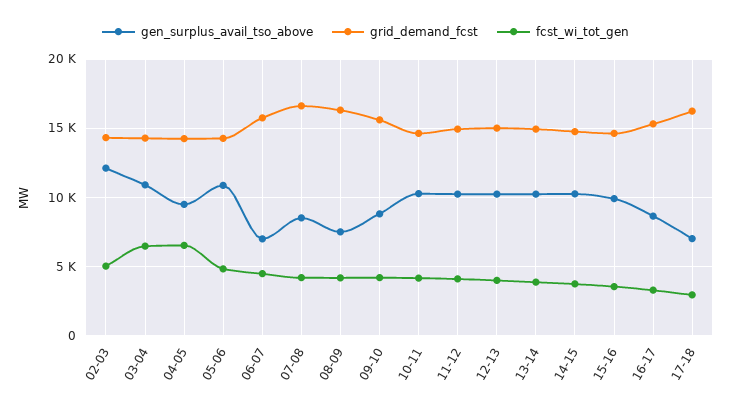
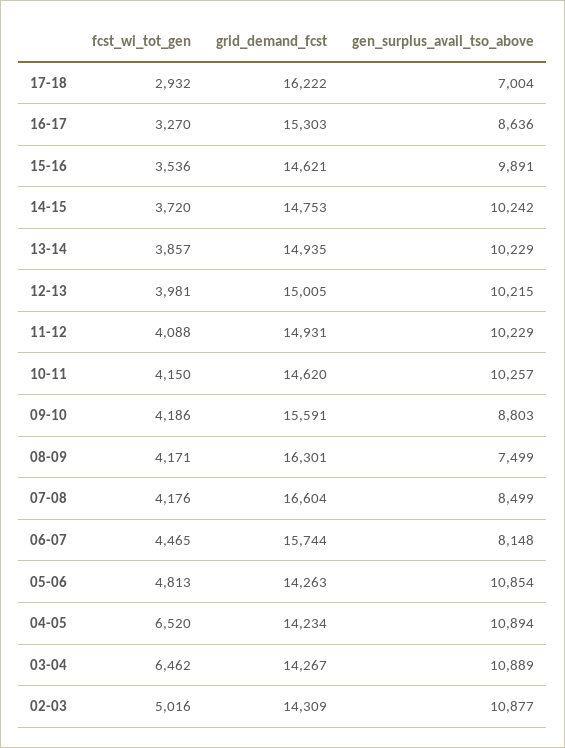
gen_surplus_avail_tso_above, 02-03: 12000 -> 10877
gen_surplus_avail_tso_above, 04-05: 9500 -> 10894
gen_surplus_avail_tso_above, 06-07: 7000 -> 8148

